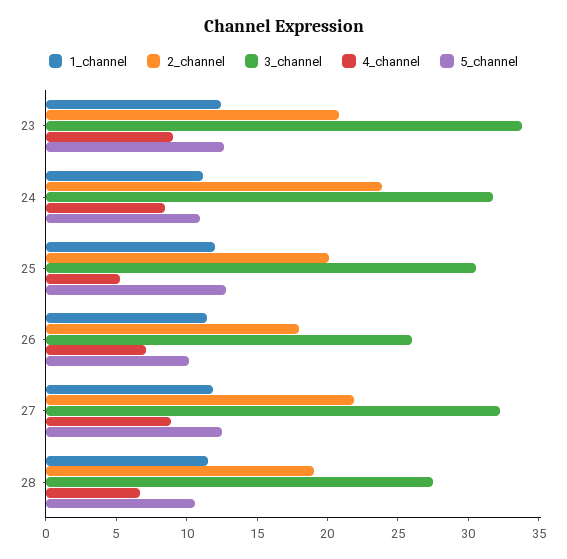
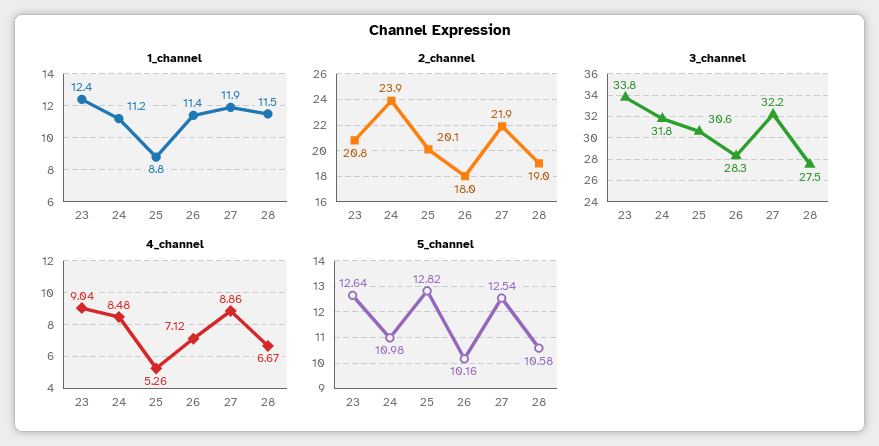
1_channel, 25: 12 -> 8.8
3_channel, 26: 26 -> 28.3

